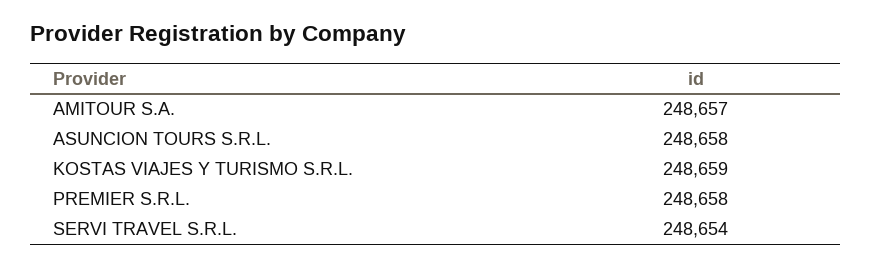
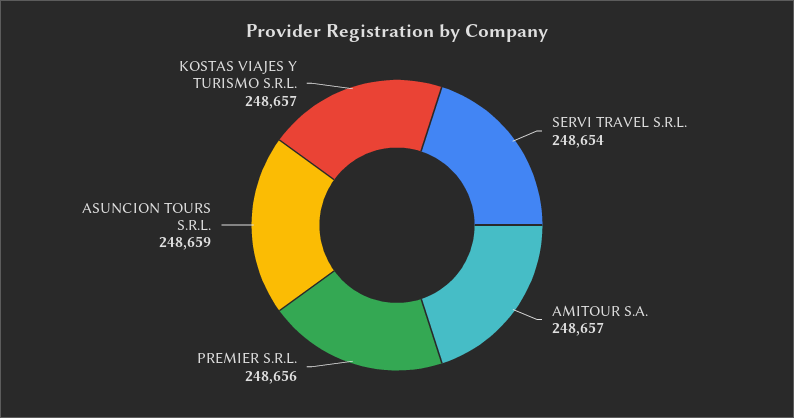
ASUNCION TOURS S.R.L.: 248658 -> 248659
KOSTAS VIAJES Y TURISMO S.R.L.: 248659 -> 248657
PREMIER S.R.L.: 248658 -> 248656

